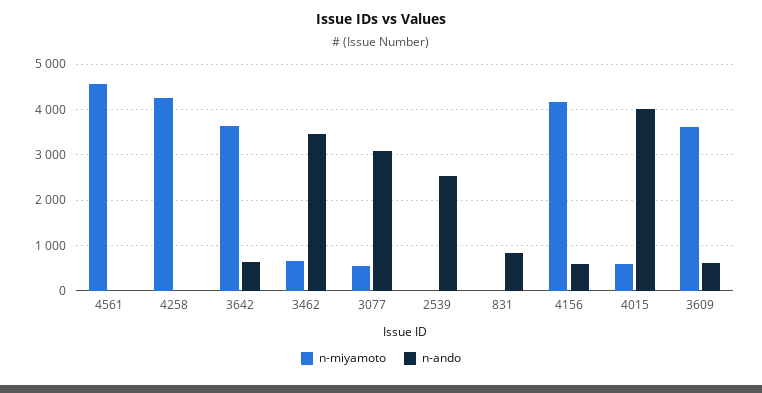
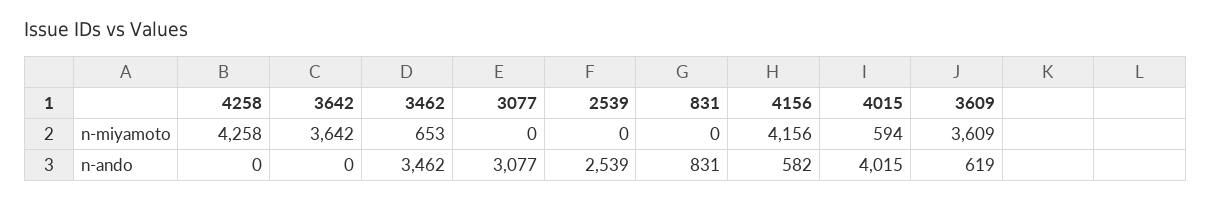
n-miyamoto, 4561: 4600 -> none
n-ando, 4561: 0 -> none
n-ando, 3642: 600 -> 0
n-miyamoto, 3077: 600 -> 0

